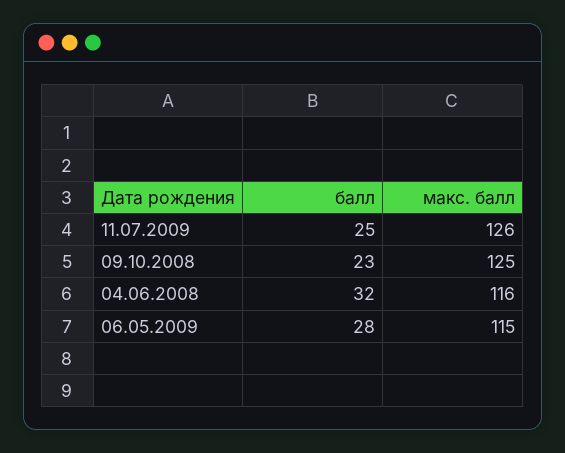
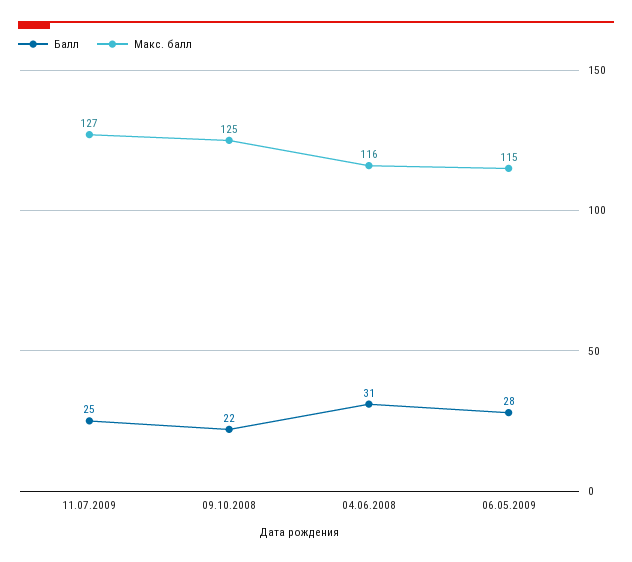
макс. балл, 11.07.2009: 126 -> 127
балл, 09.10.2008: 23 -> 22
балл, 04.06.2008: 32 -> 31

